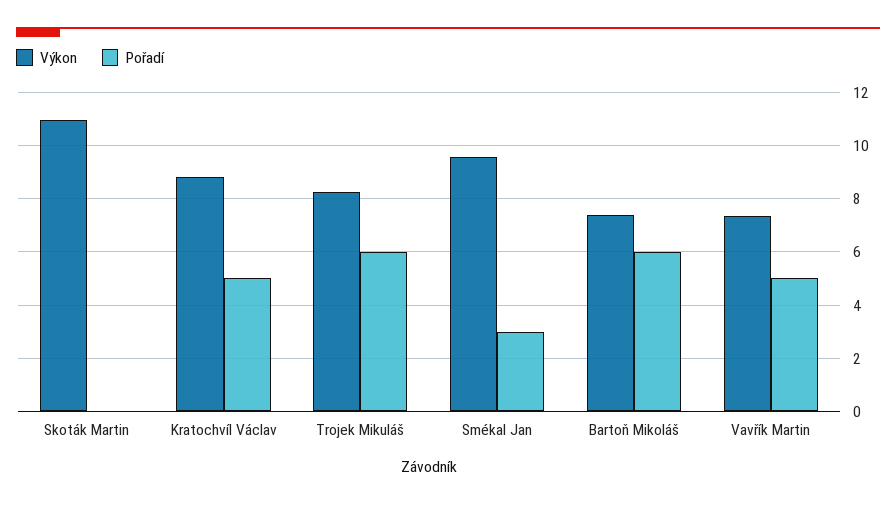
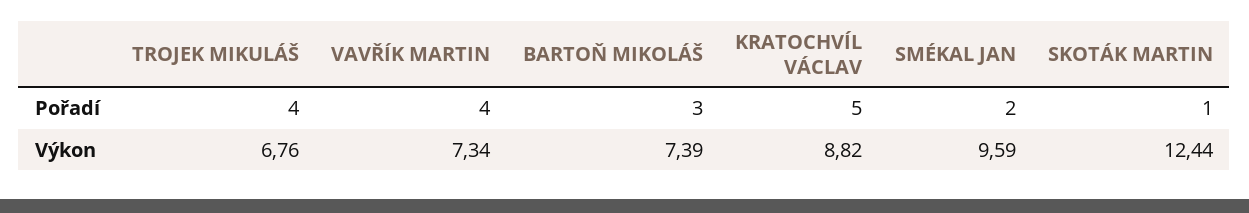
Výkon, Skoták Martin: 11 -> 12.44
Pořadí, Skoták Martin: 0 -> 1
Výkon, Trojek Mikuláš: 8.25 -> 6.76
Pořadí, Trojek Mikuláš: 6 -> 4
Pořadí, Smékal Jan: 3 -> 2
Pořadí, Bartoň Mikoláš: 6 -> 3
Pořadí, Vavřík Martin: 5 -> 4

